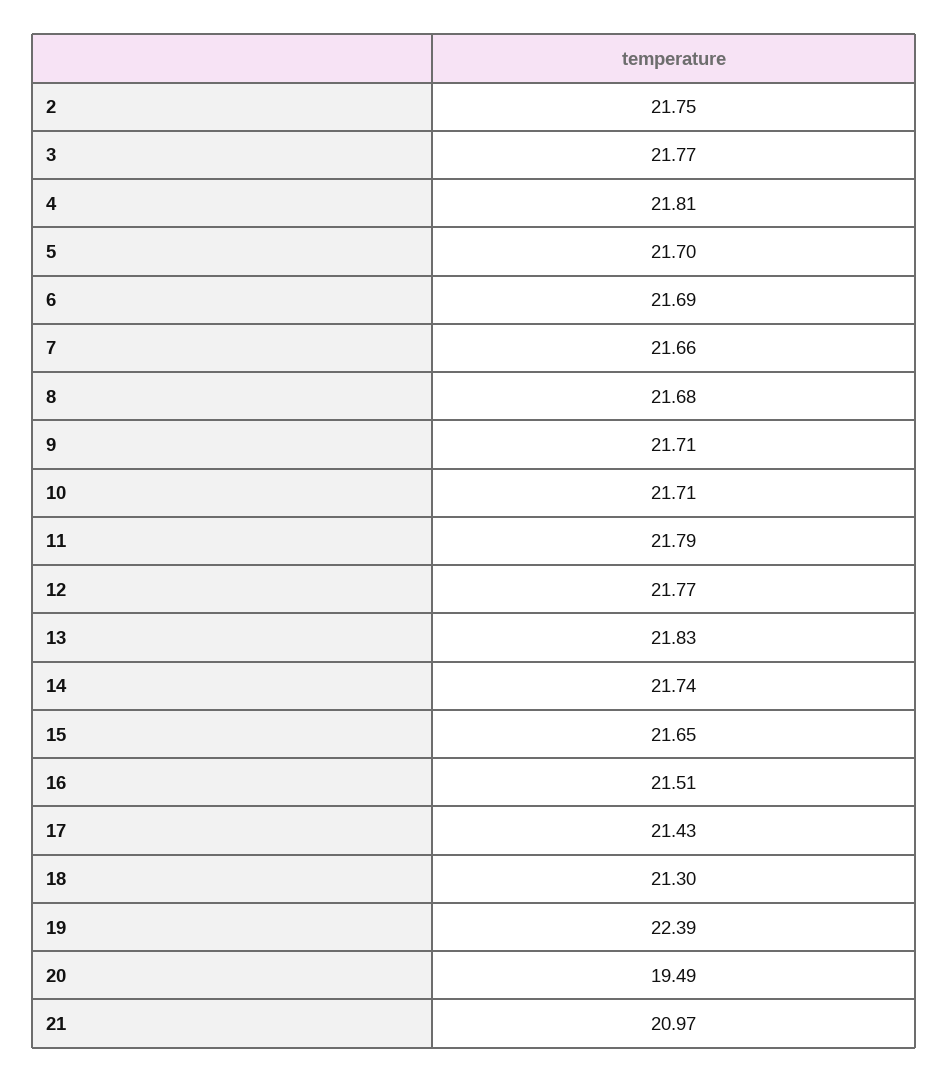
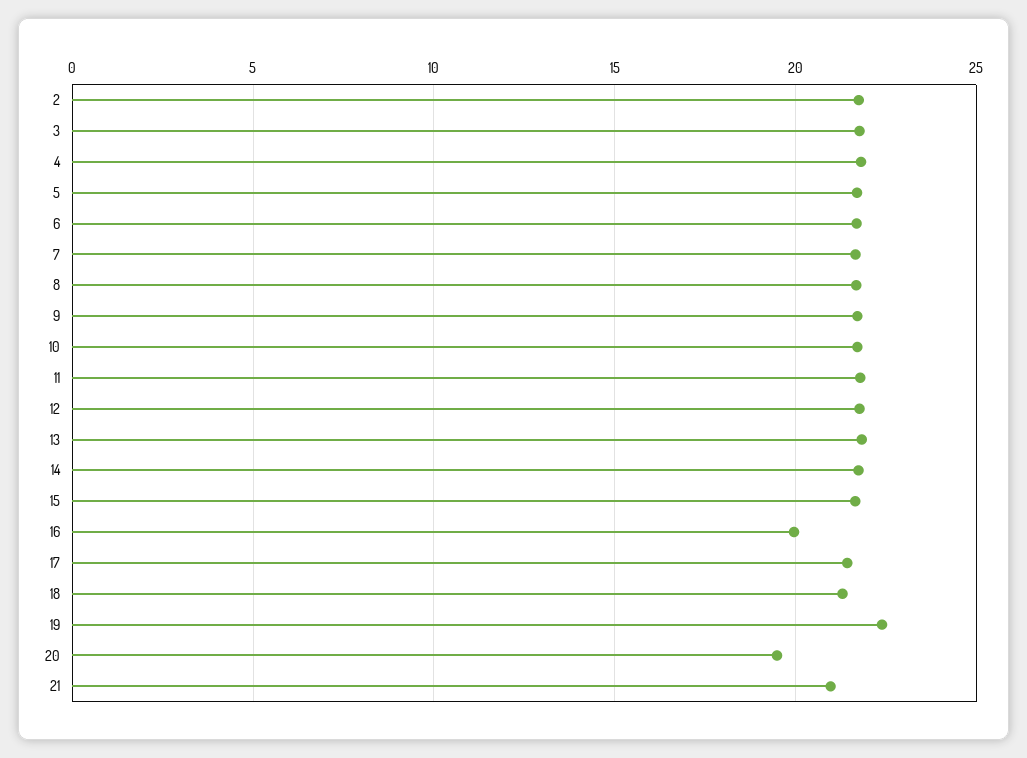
16: 21.51 -> 20

